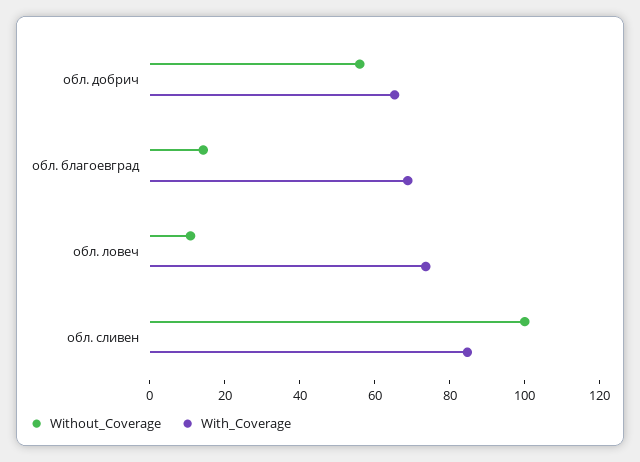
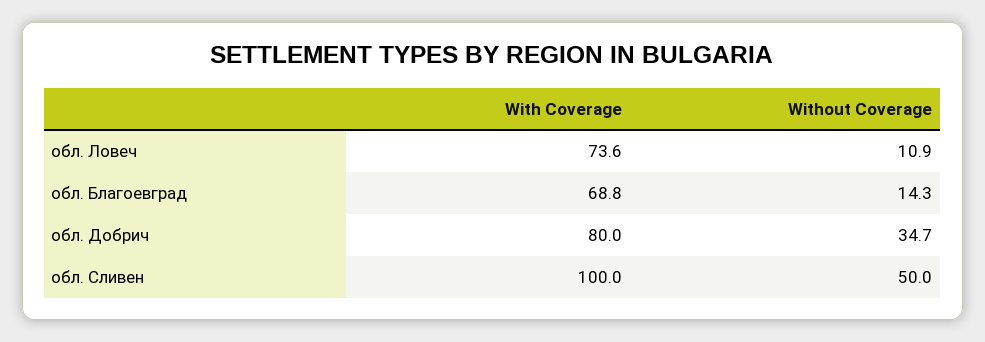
Without_Coverage, обл. добрич: 55 -> 34.7
With_Coverage, обл. добрич: 65 -> 80
Without_Coverage, обл. сливен: 100 -> 50
With_Coverage, обл. сливен: 85 -> 100

